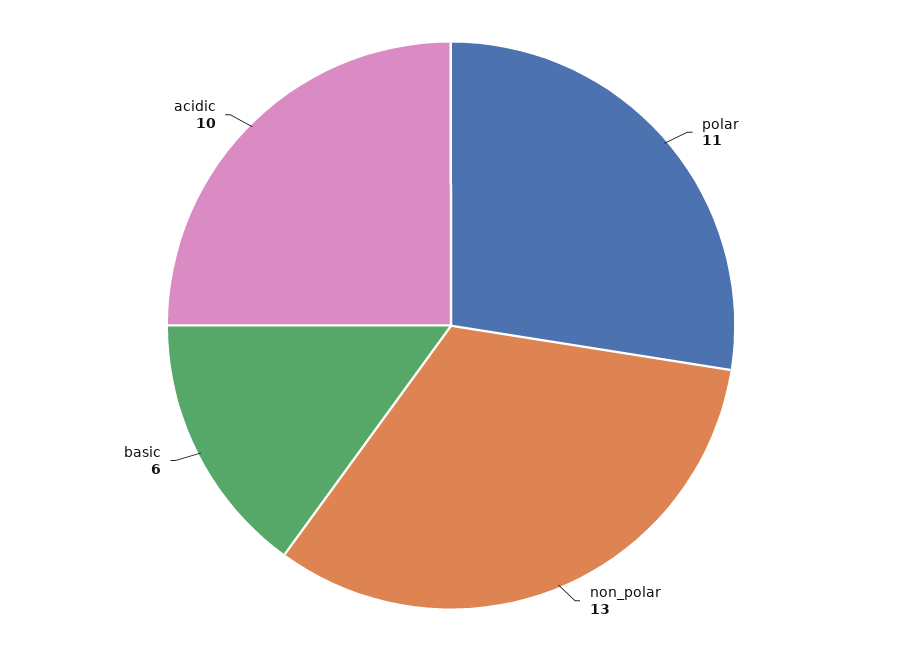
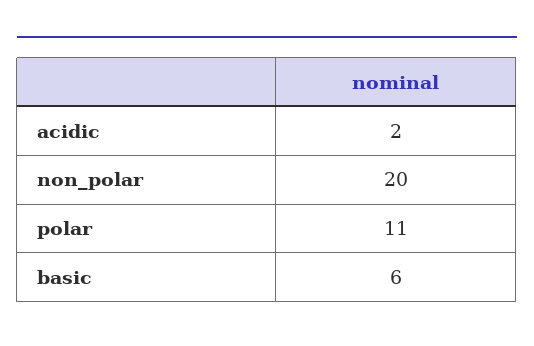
non_polar: 13 -> 20
acidic: 10 -> 2

